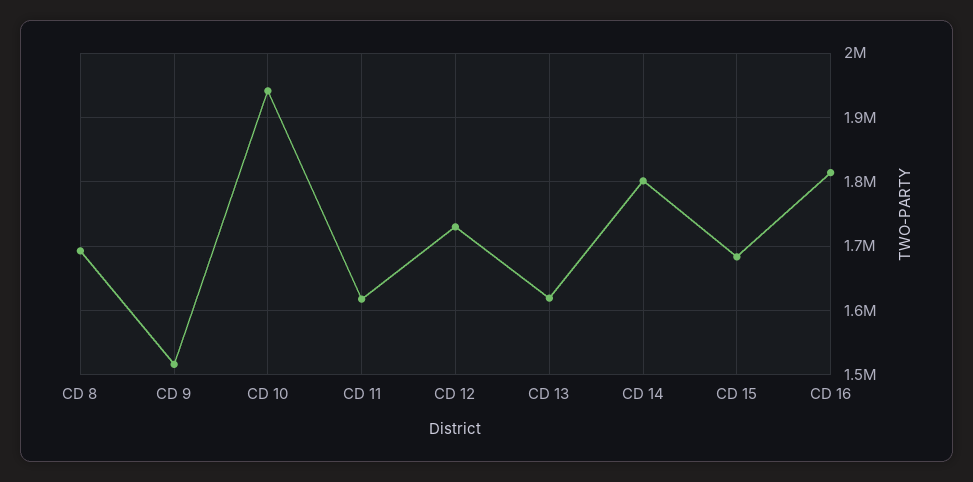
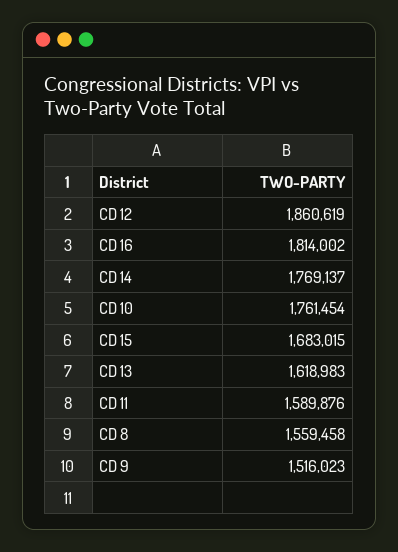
CD 8: 1690000 -> 1559458
CD 10: 1940000 -> 1761454
CD 11: 1620000 -> 1589876
CD 12: 1730000 -> 1860619
CD 14: 1800000 -> 1769137

